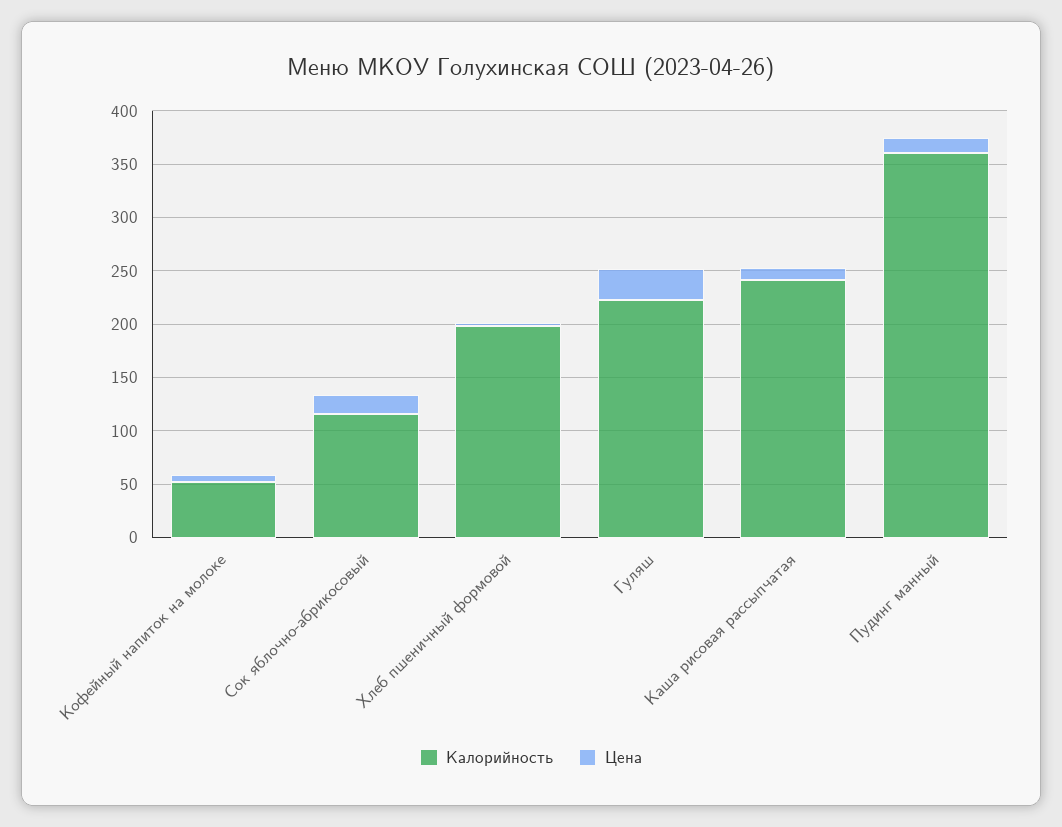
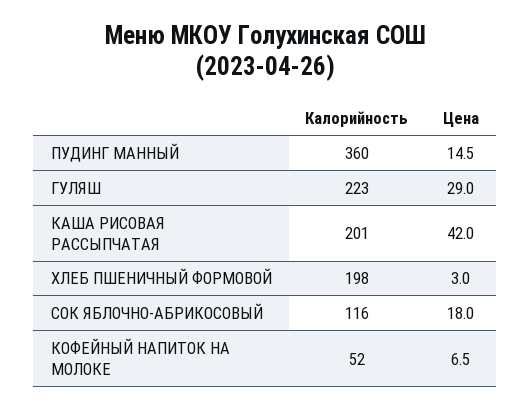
Калорийность, Каша рисовая рассыпчатая: 240 -> 201
Цена, Каша рисовая рассыпчатая: 10 -> 42

